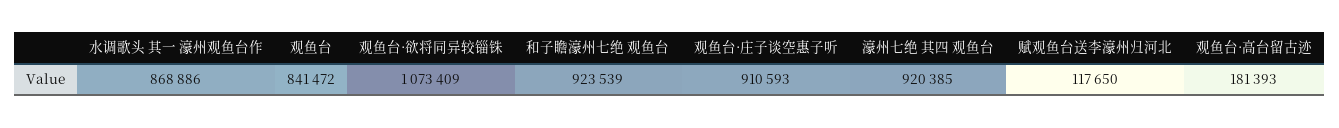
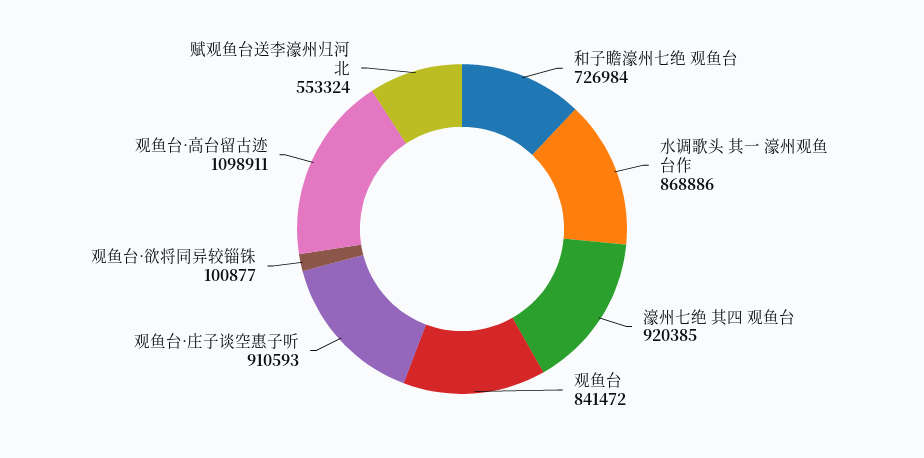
观鱼台·欲将同异较锱铢: 1073409 -> 100877
和子瞻濠州七绝 观鱼台: 923539 -> 726984
赋观鱼台送李濠州归河北: 117650 -> 553324
观鱼台·高台留古迹: 181393 -> 1098911

